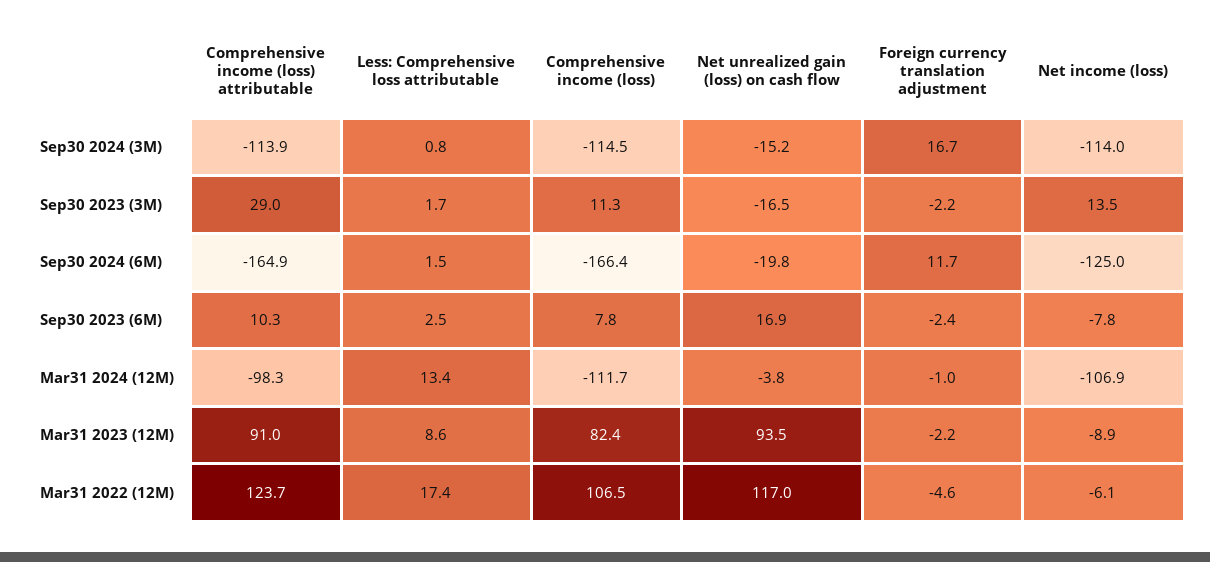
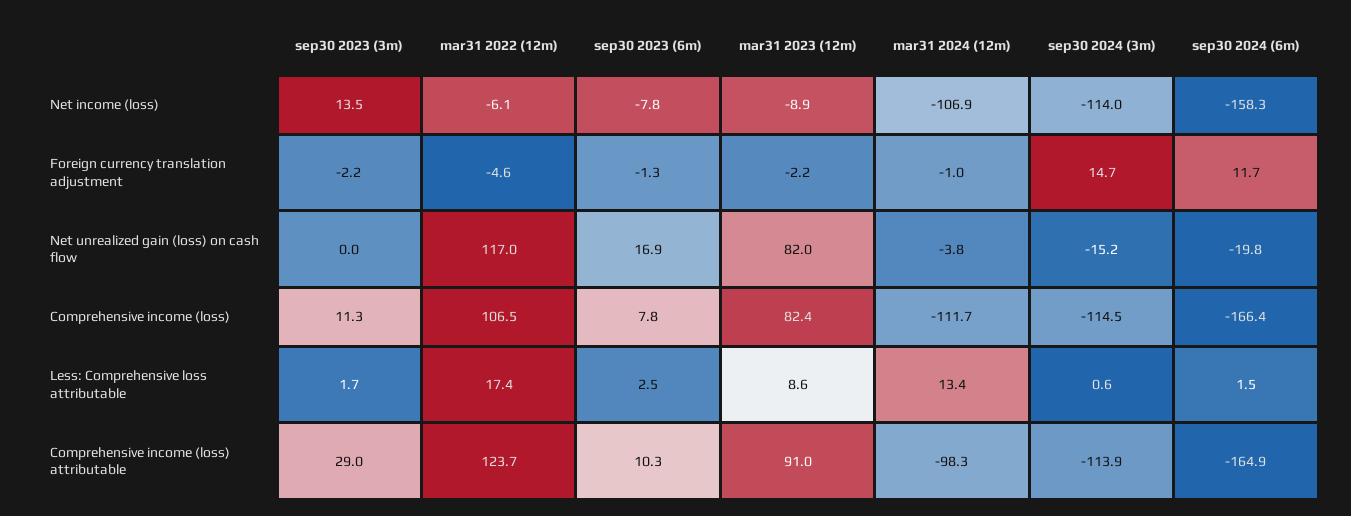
Less: Comprehensive loss attributable, Sep30 2024 (3M): 0.8 -> 0.6
Foreign currency translation adjustment, Sep30 2024 (3M): 16.7 -> 14.7
Net unrealized gain (loss) on cash flow, Sep30 2023 (3M): -16.5 -> 0
Net income (loss), Sep30 2024 (6M): -125 -> -158.3
Foreign currency translation adjustment, Sep30 2023 (6M): -2.4 -> -1.3
Net unrealized gain (loss) on cash flow, Mar31 2023 (12M): 93.5 -> 82

